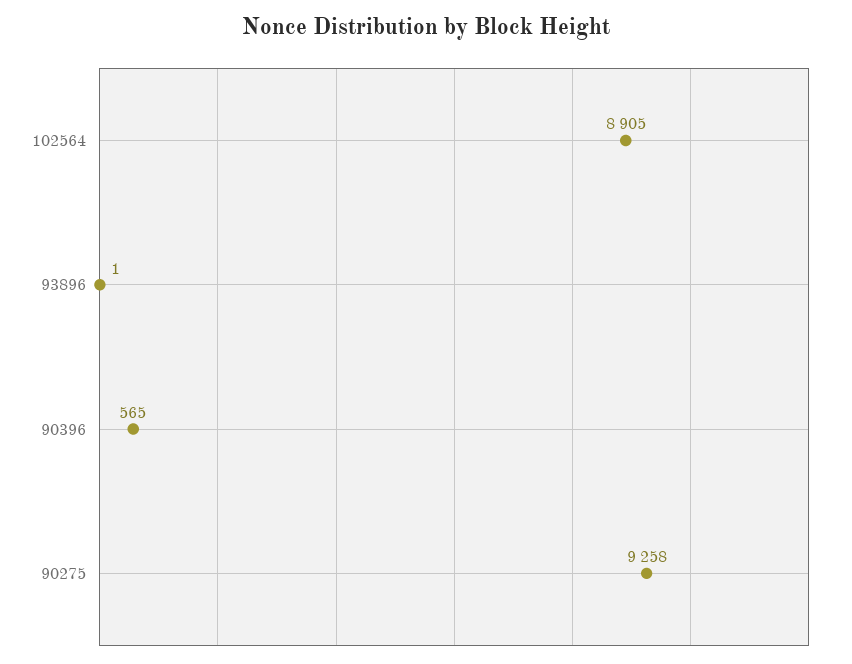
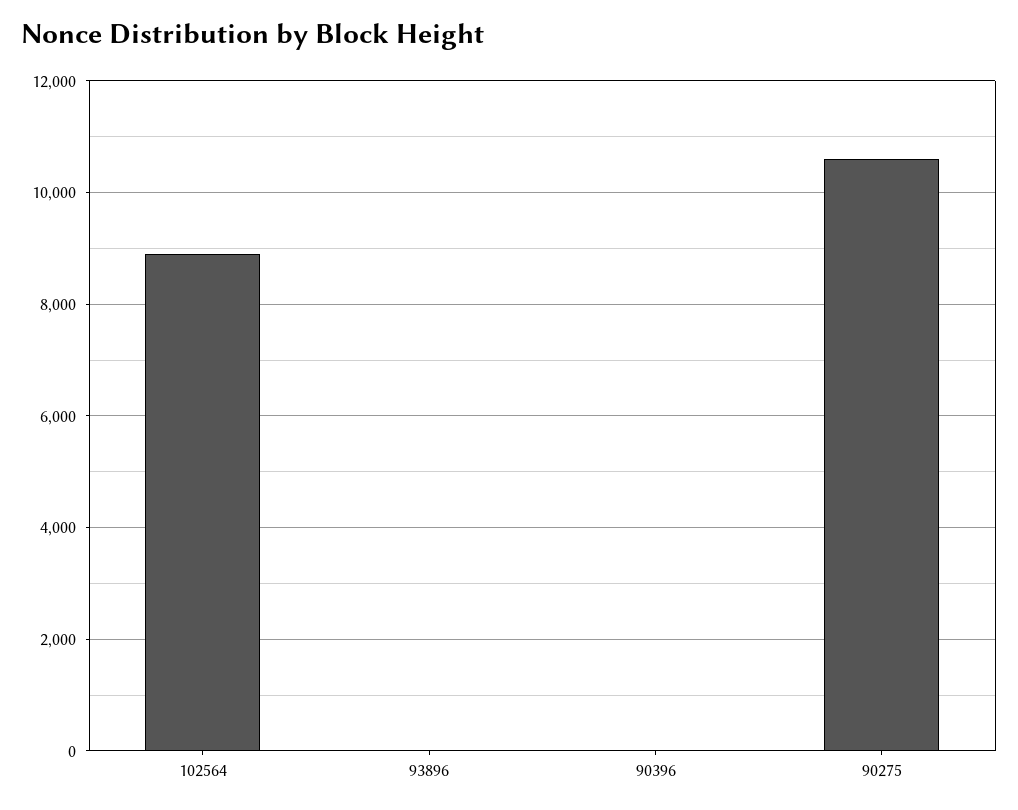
90396: 565 -> 0
90275: 9258 -> 10600

